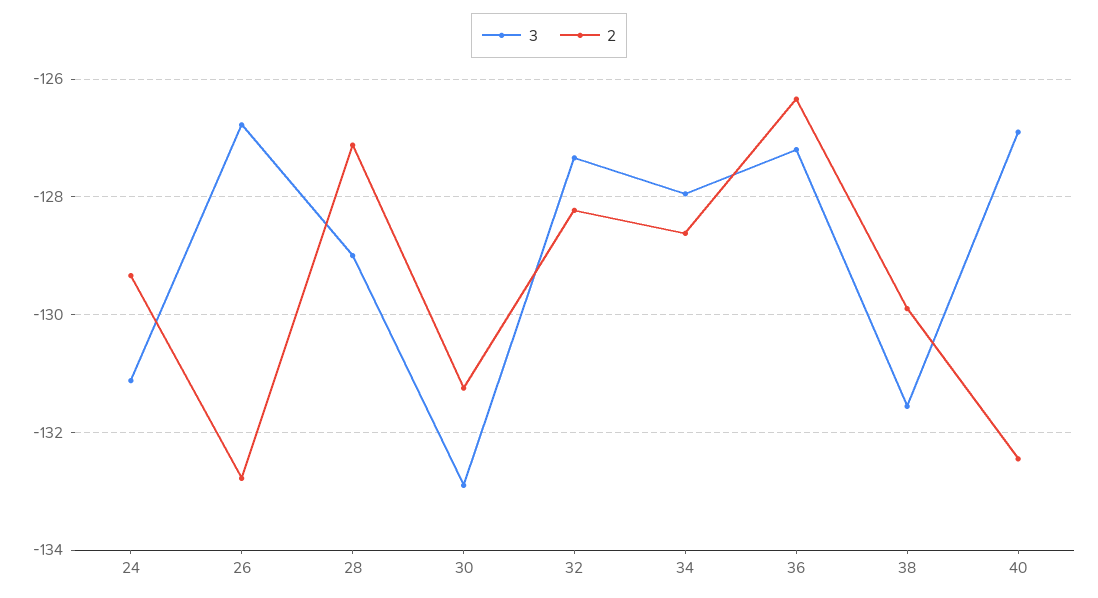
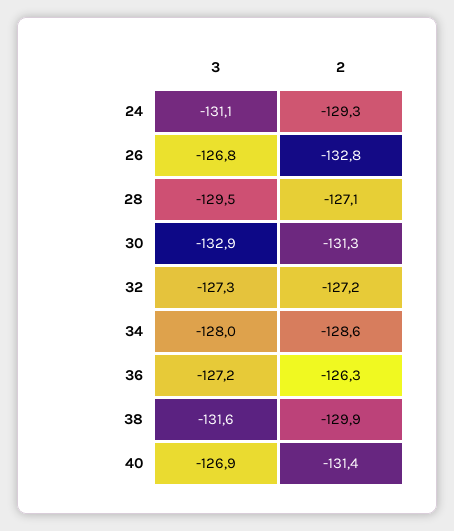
3, 28: -129 -> -129.5
2, 32: -128.2 -> -127.2
2, 40: -132.4 -> -131.4

